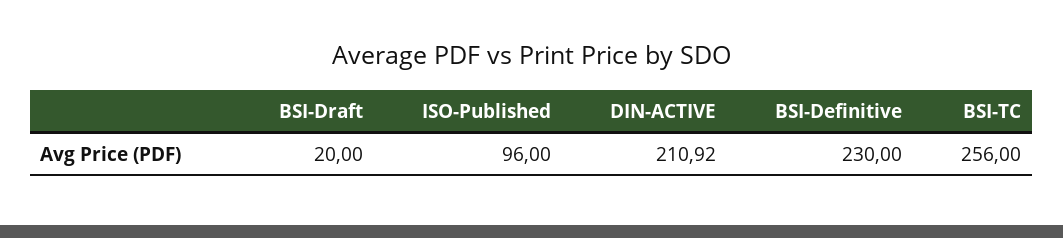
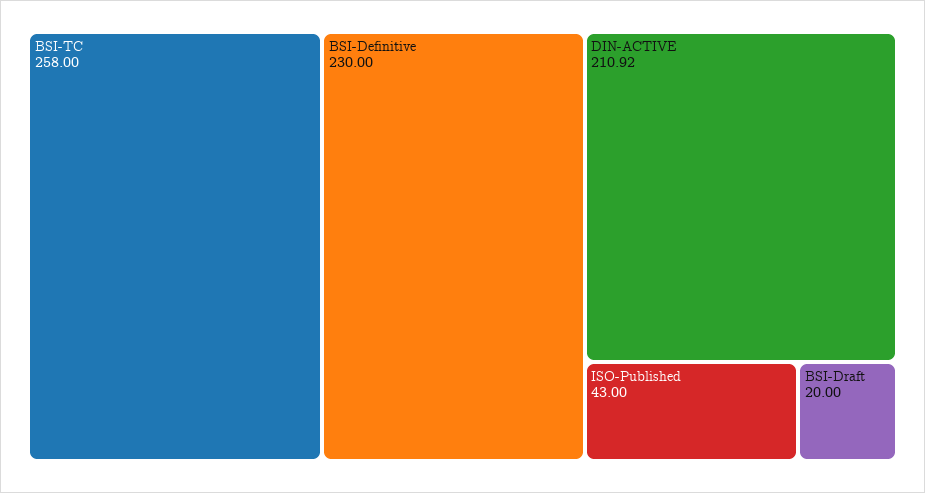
ISO-Published: 96 -> 43
BSI-TC: 256 -> 258

